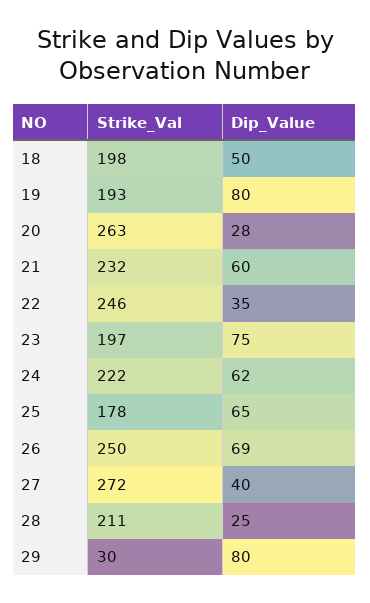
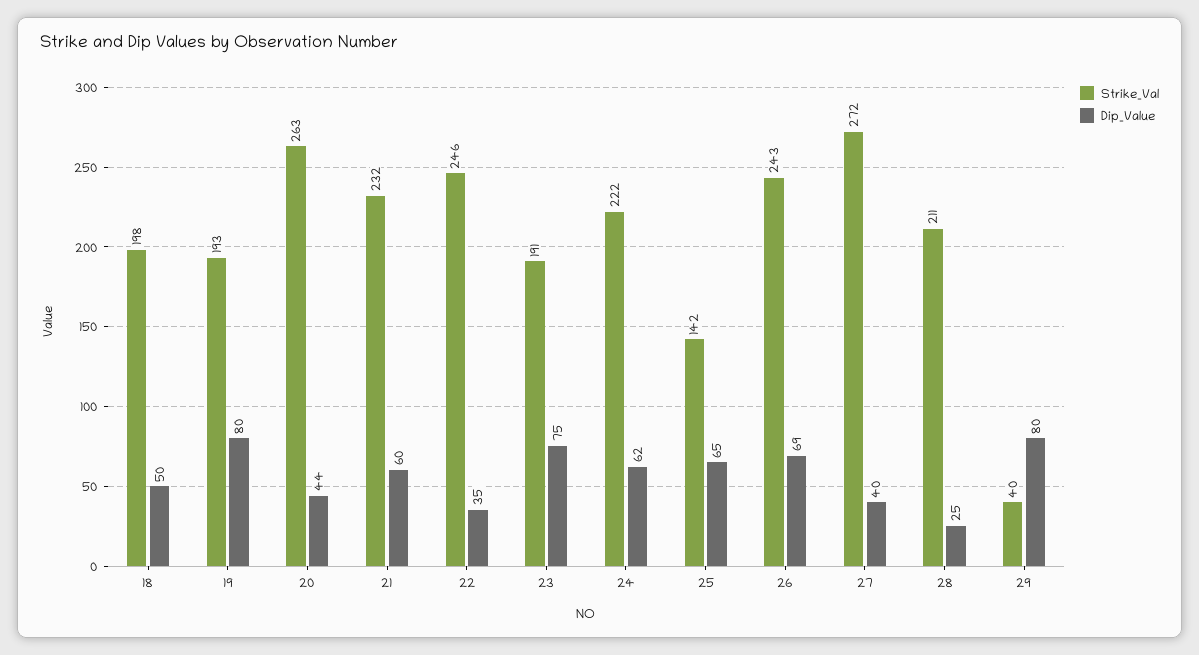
Dip_Value, 20: 28 -> 44
Strike_Val, 23: 197 -> 191
Strike_Val, 25: 178 -> 142
Strike_Val, 26: 250 -> 243
Strike_Val, 29: 30 -> 40

